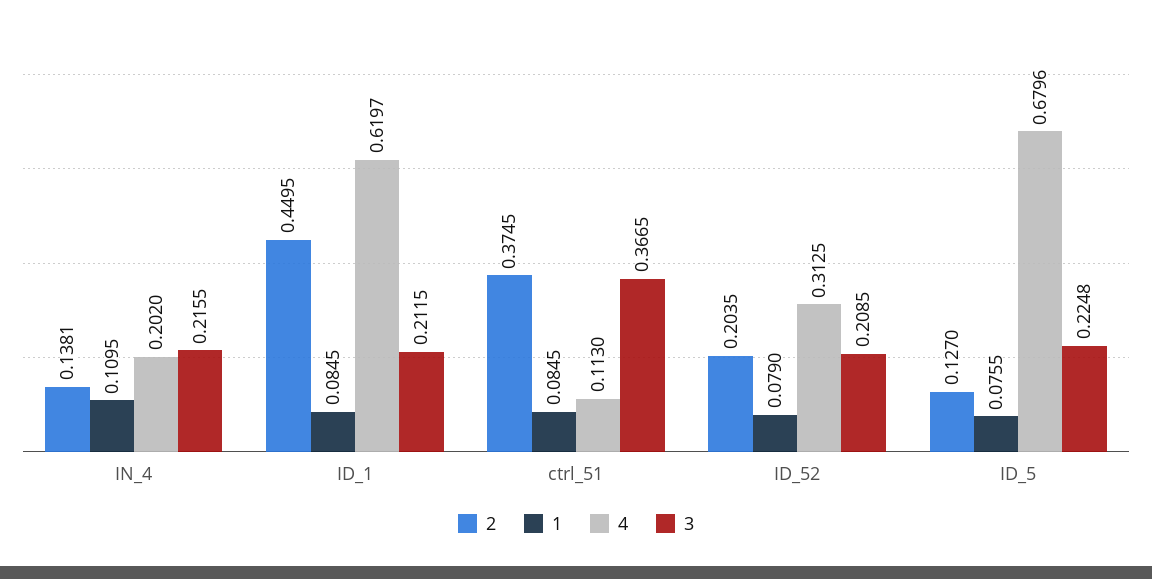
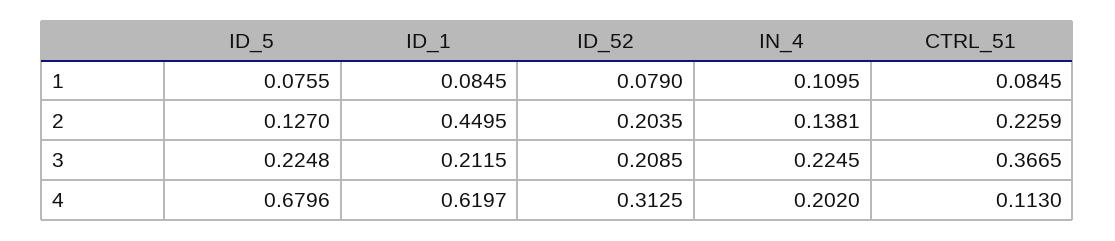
3, IN_4: 0.2155 -> 0.2245
2, ctrl_51: 0.3745 -> 0.2259

